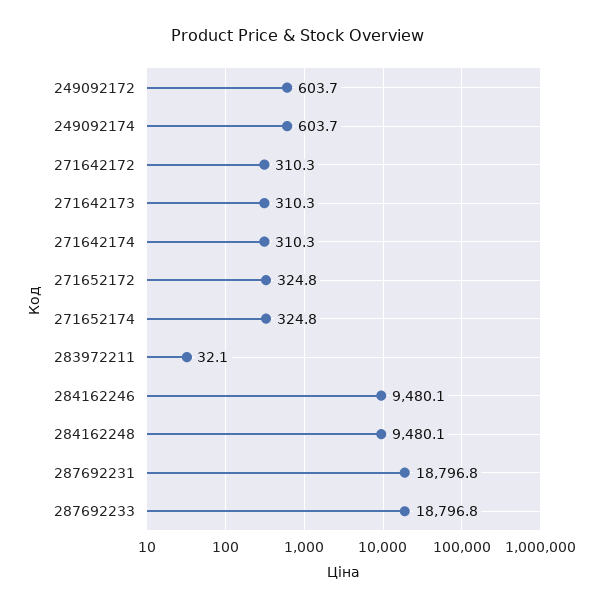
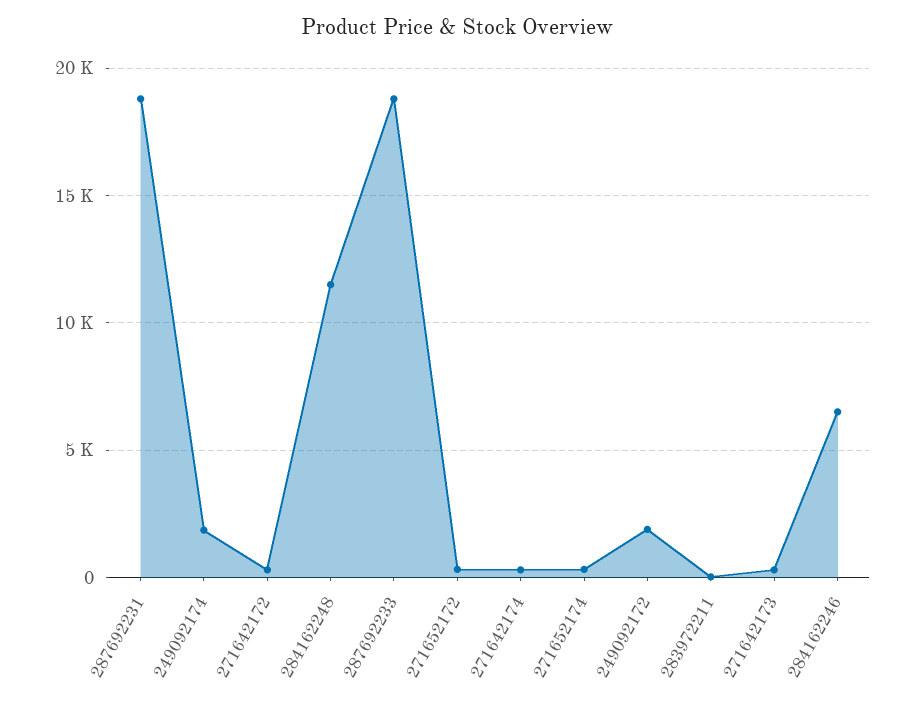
249092172: 603.7 -> 2000
249092174: 603.7 -> 2000
284162246: 9480.1 -> 6500
284162248: 9480.1 -> 11500

